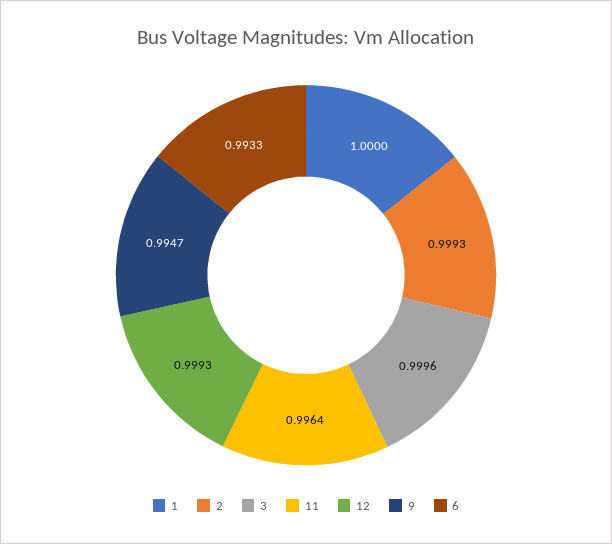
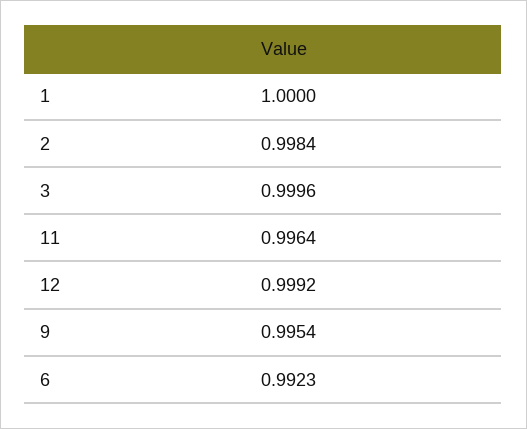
2: 0.9993 -> 0.9984
12: 0.9993 -> 0.9992
9: 0.9947 -> 0.9954
6: 0.9933 -> 0.9923

